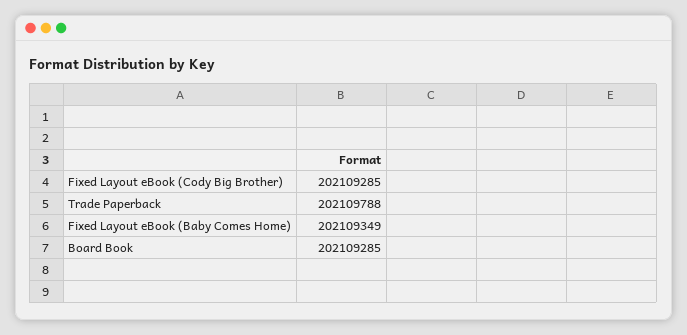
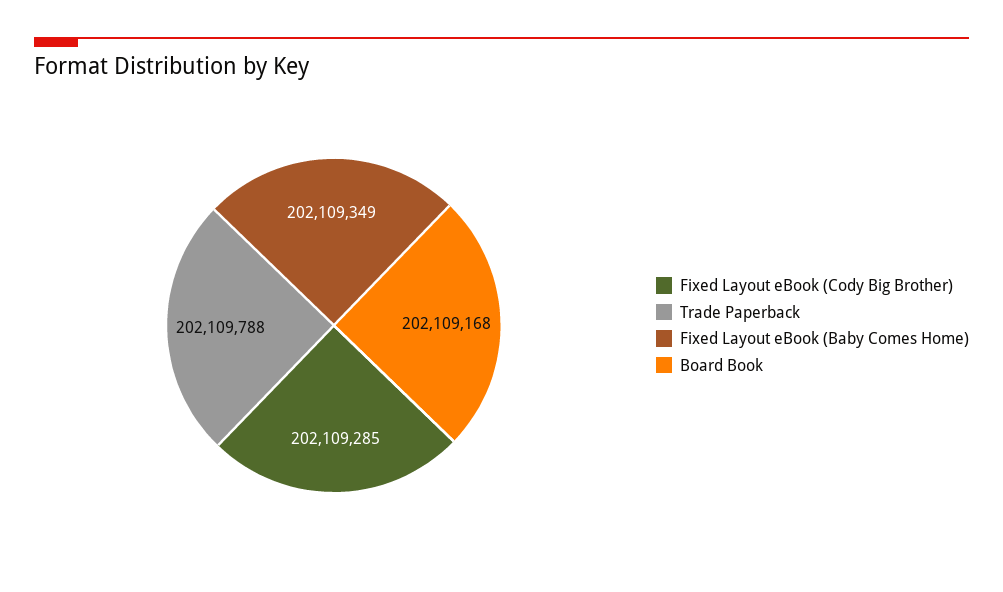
Board Book: 202109285 -> 202109168

